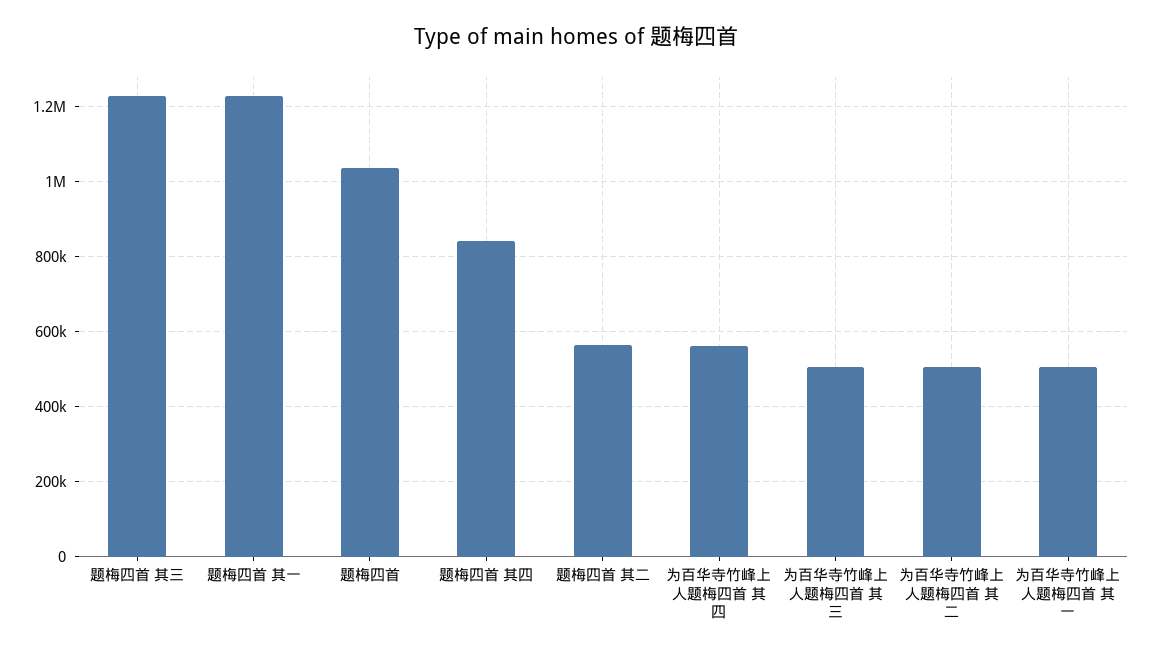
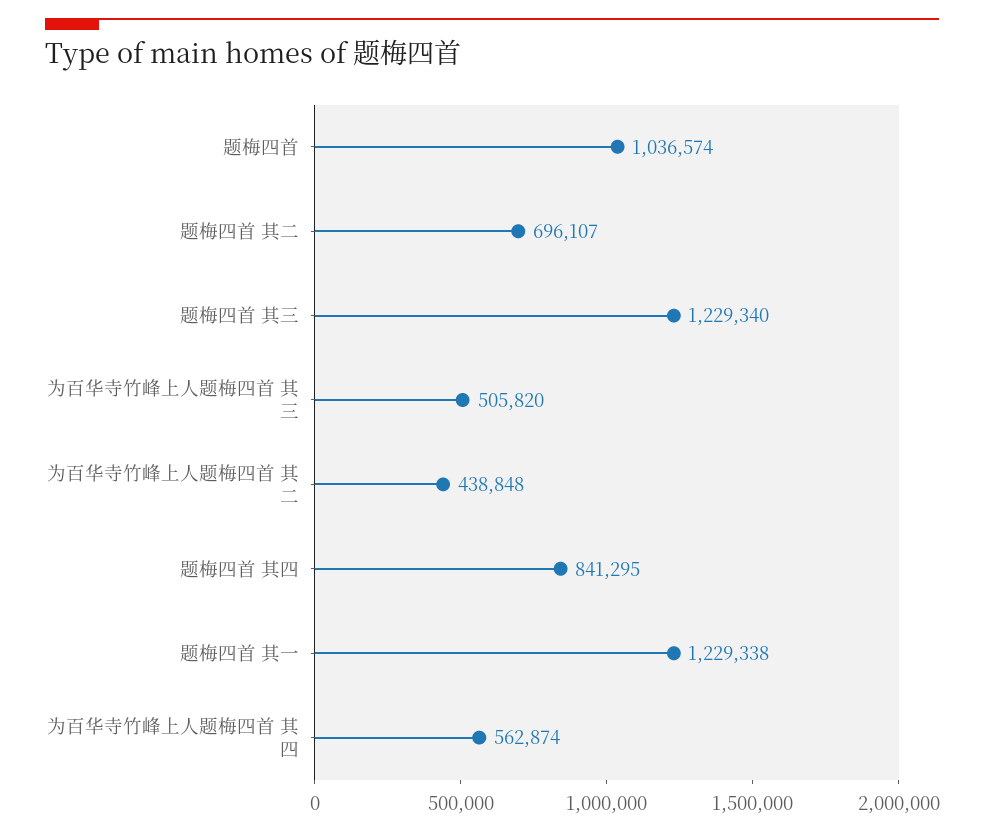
题梅四首 其二: 560000 -> 696107
为百华寺竹峰上人题梅四首 其二: 500000 -> 438848
为百华寺竹峰上人题梅四首 其一: 500000 -> none

